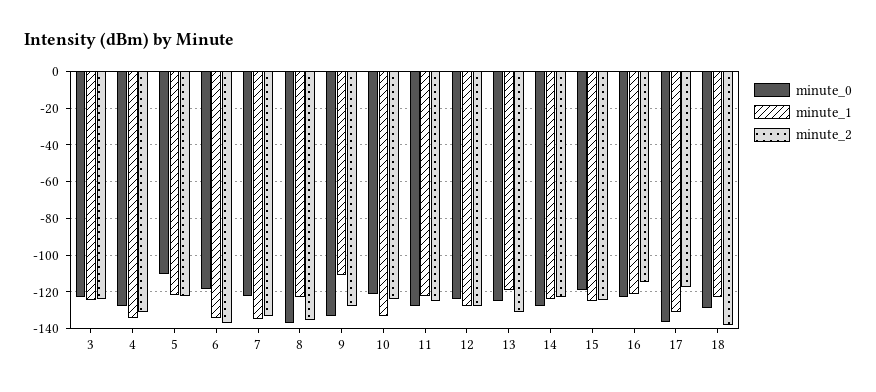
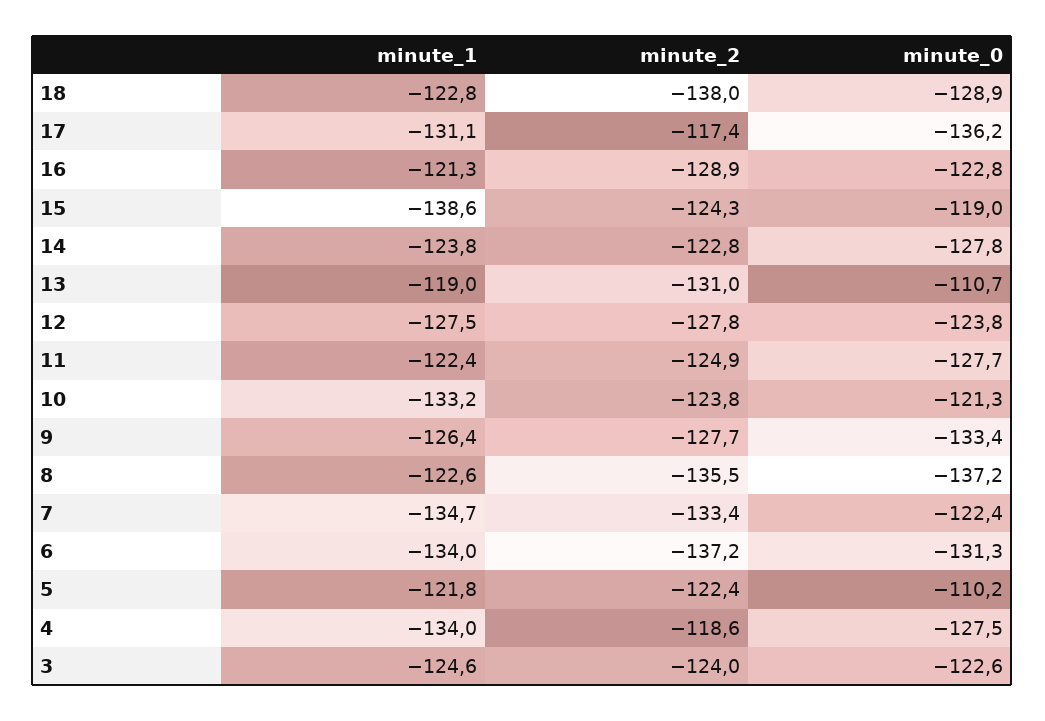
minute_2, 4: -130 -> -118.6
minute_0, 6: -120 -> -131.3
minute_1, 9: -110 -> -126.4
minute_0, 13: -125 -> -110.7
minute_1, 15: -125 -> -138.6
minute_2, 16: -115 -> -128.9

